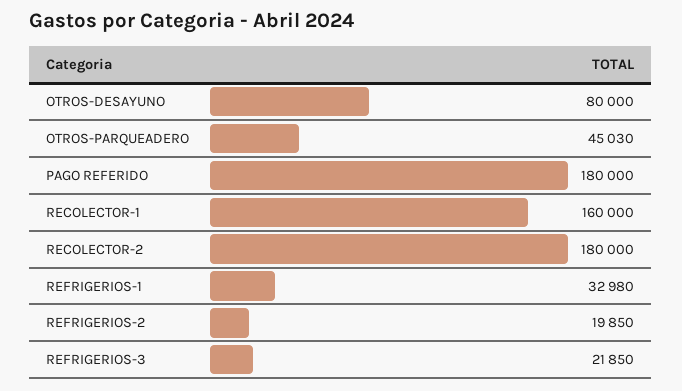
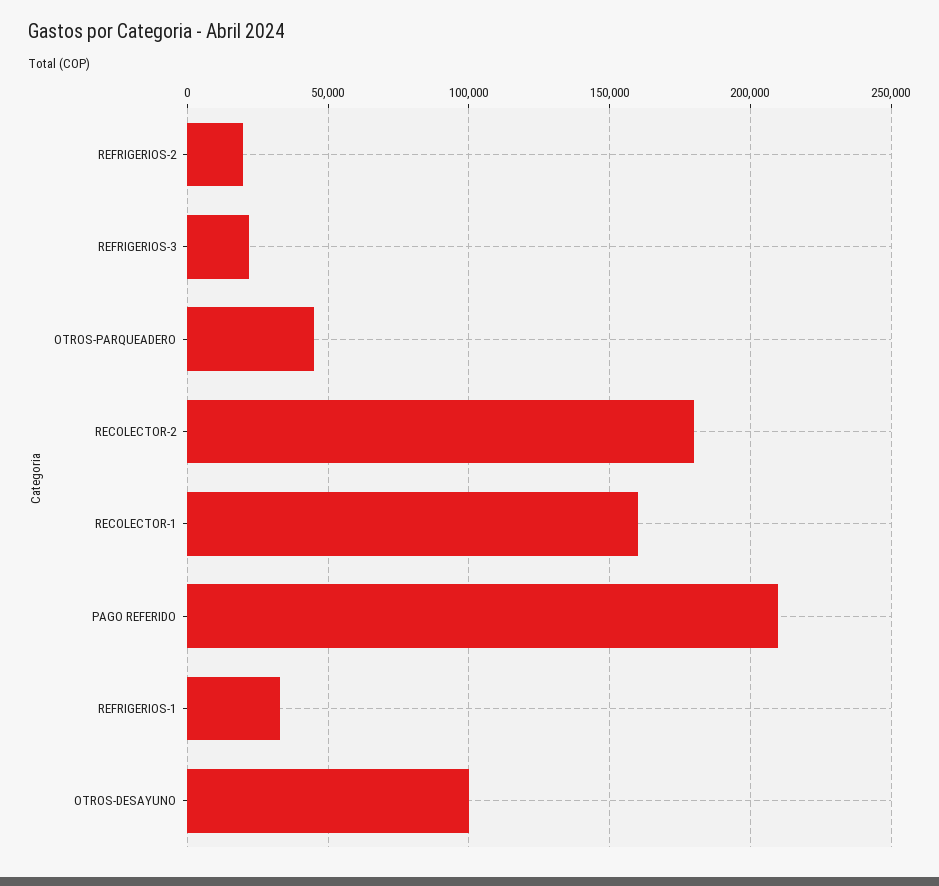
OTROS-DESAYUNO: 80000 -> 100000
PAGO REFERIDO: 180000 -> 210000

